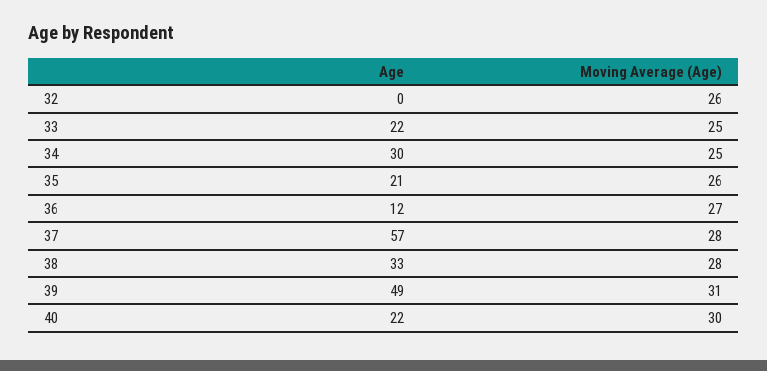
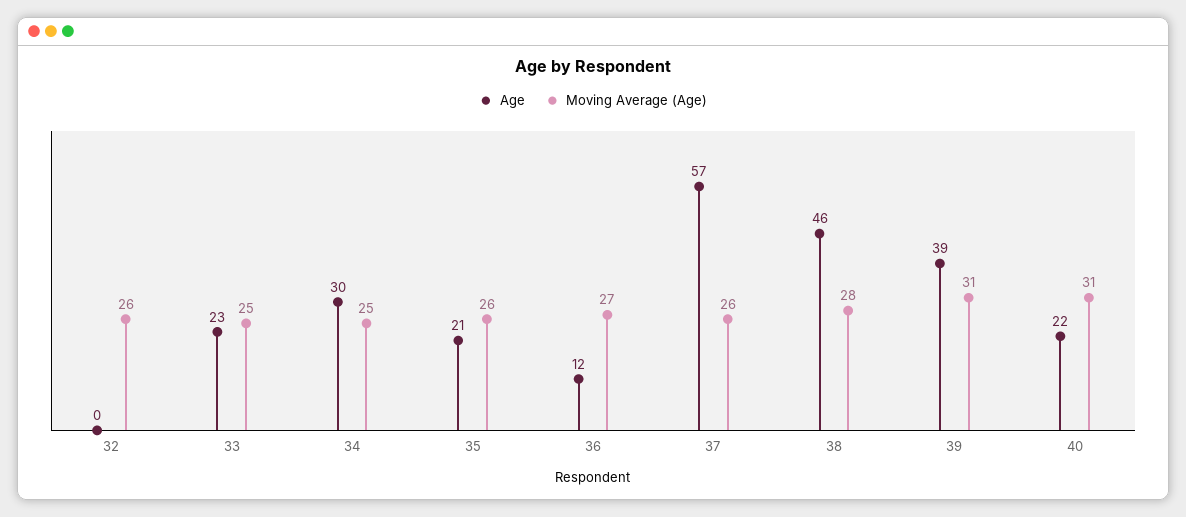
Age, 33: 22 -> 23
Moving Average (Age), 37: 28 -> 26
Age, 38: 33 -> 46
Age, 39: 49 -> 39
Moving Average (Age), 40: 30 -> 31

